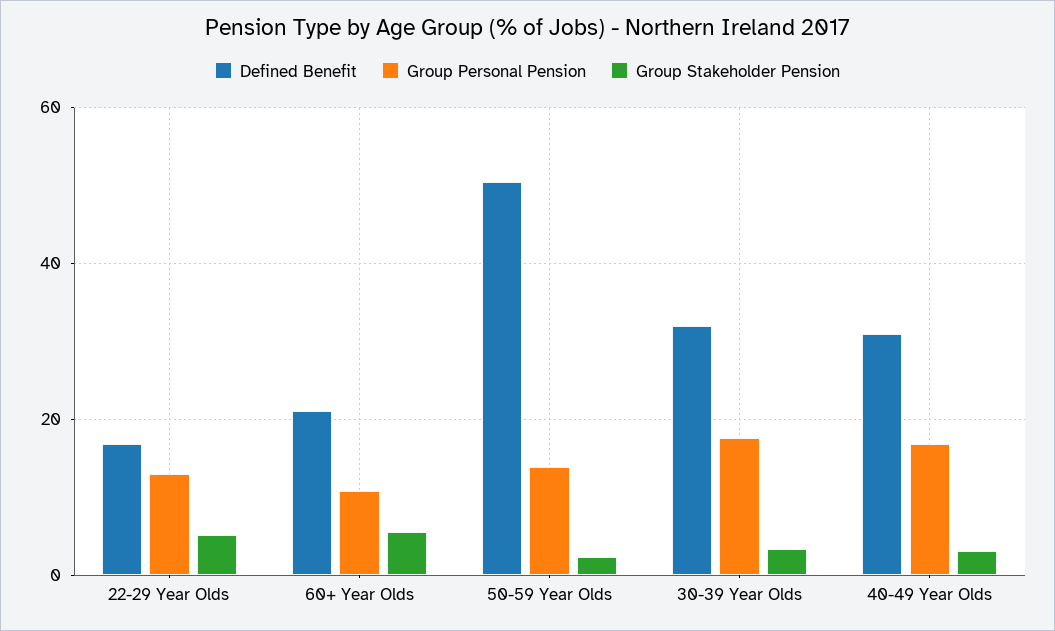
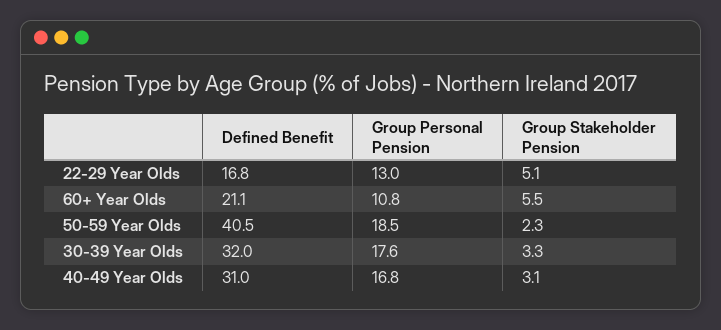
Defined Benefit, 50-59 Year Olds: 50 -> 40.5
Group Personal Pension, 50-59 Year Olds: 14 -> 18.5

